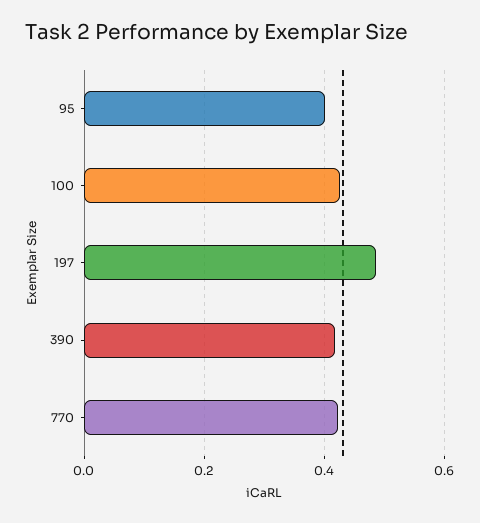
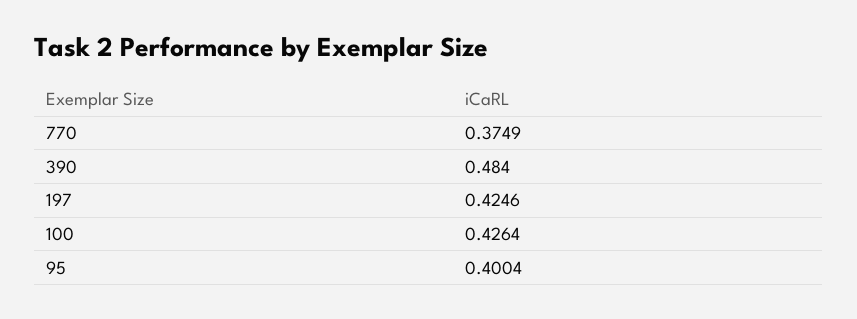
197: 0.48 -> 0.4246
390: 0.42 -> 0.484
770: 0.42 -> 0.3749

